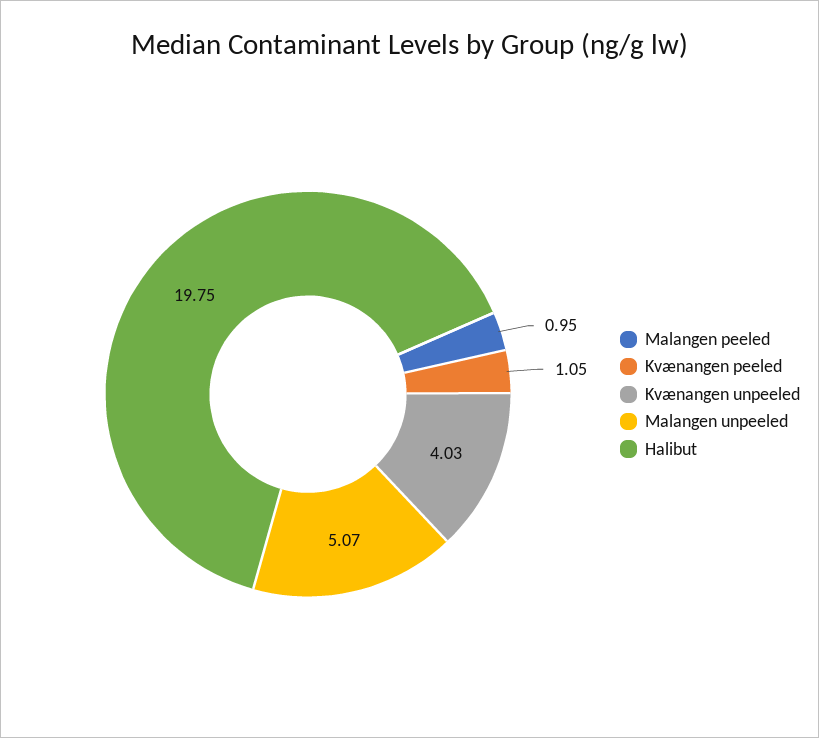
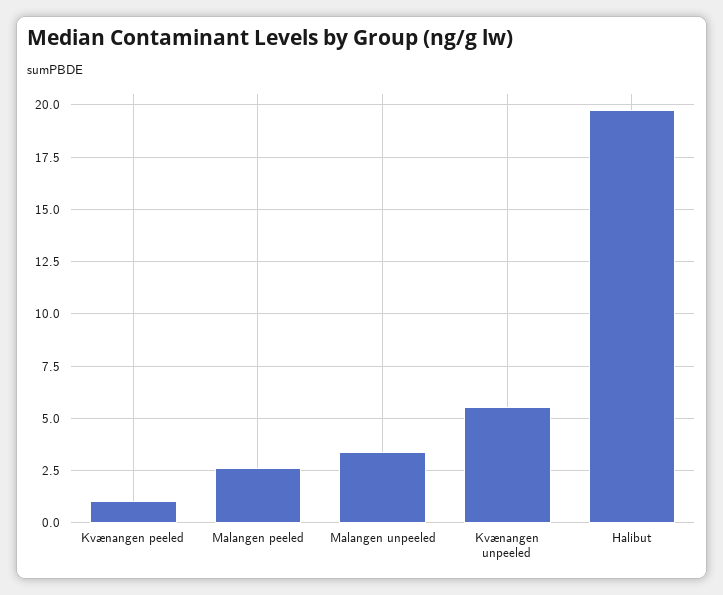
Malangen peeled: 0.95 -> 2.5
Kvænangen unpeeled: 4.03 -> 5.5
Malangen unpeeled: 5.07 -> 3.5

